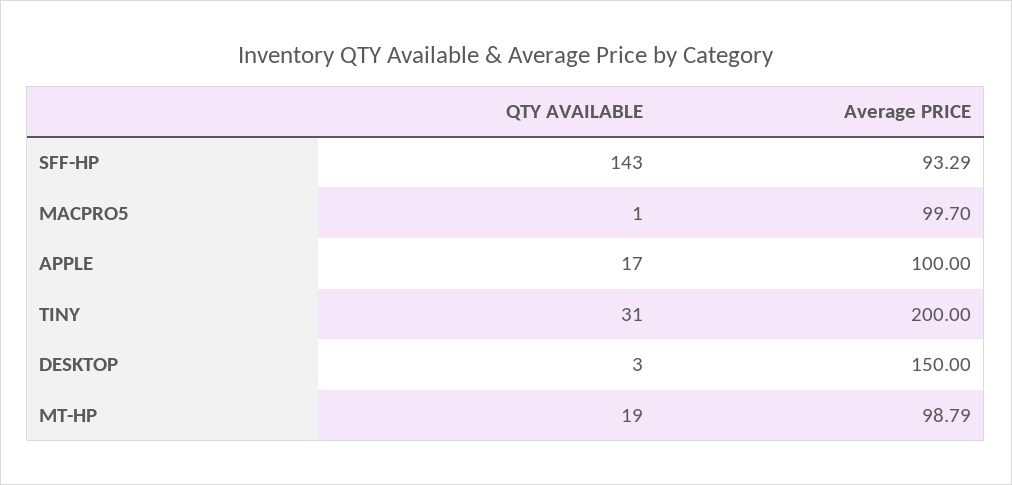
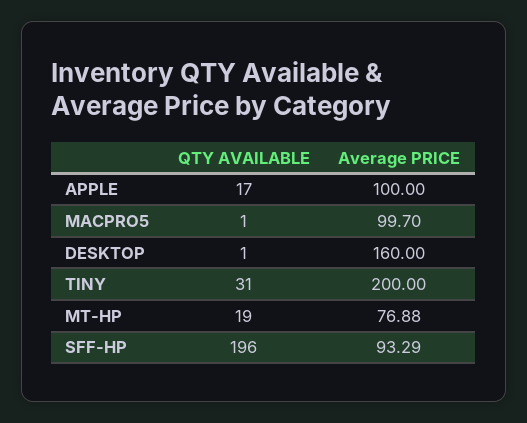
QTY AVAILABLE, SFF-HP: 143 -> 196
QTY AVAILABLE, DESKTOP: 3 -> 1
Average PRICE, DESKTOP: 150 -> 160
Average PRICE, MT-HP: 98.79 -> 76.88

